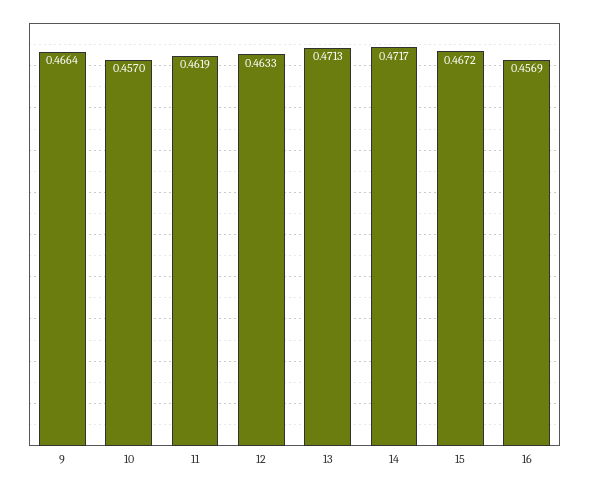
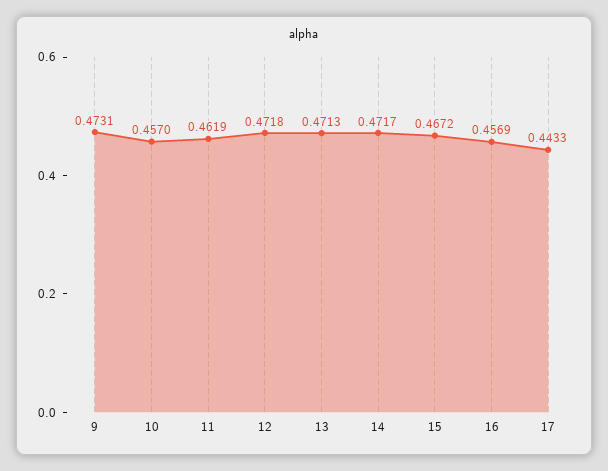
9: 0.4664 -> 0.4731
12: 0.4633 -> 0.4718
17: none -> 0.4433

